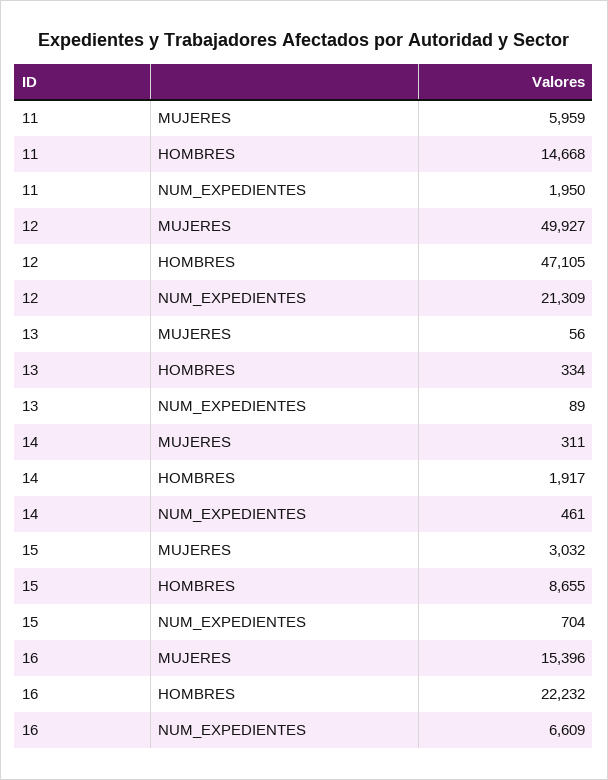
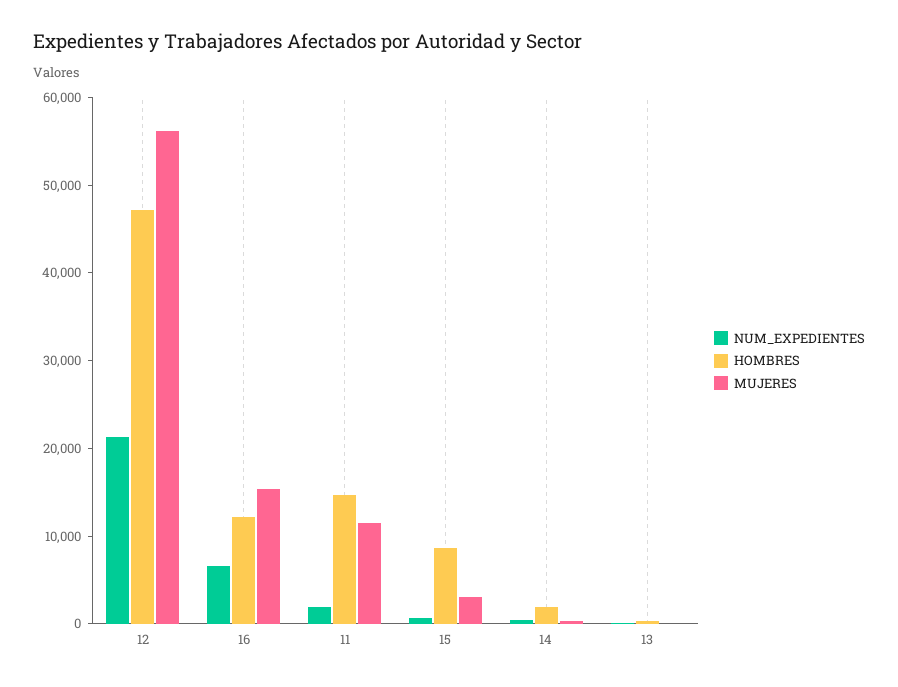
MUJERES, 11: 5959 -> 12000
MUJERES, 12: 49927 -> 56000
HOMBRES, 16: 22232 -> 12000

